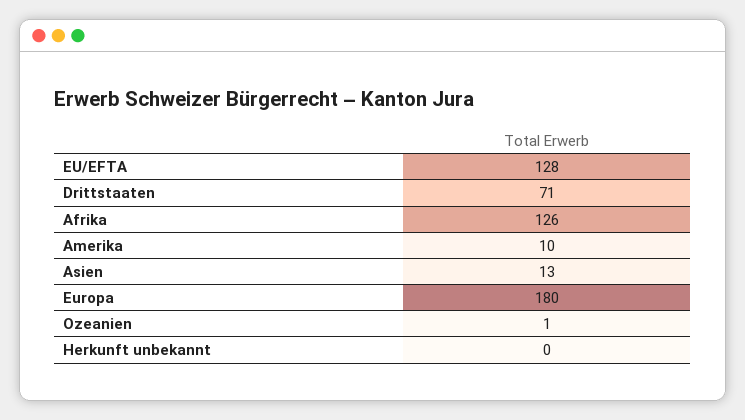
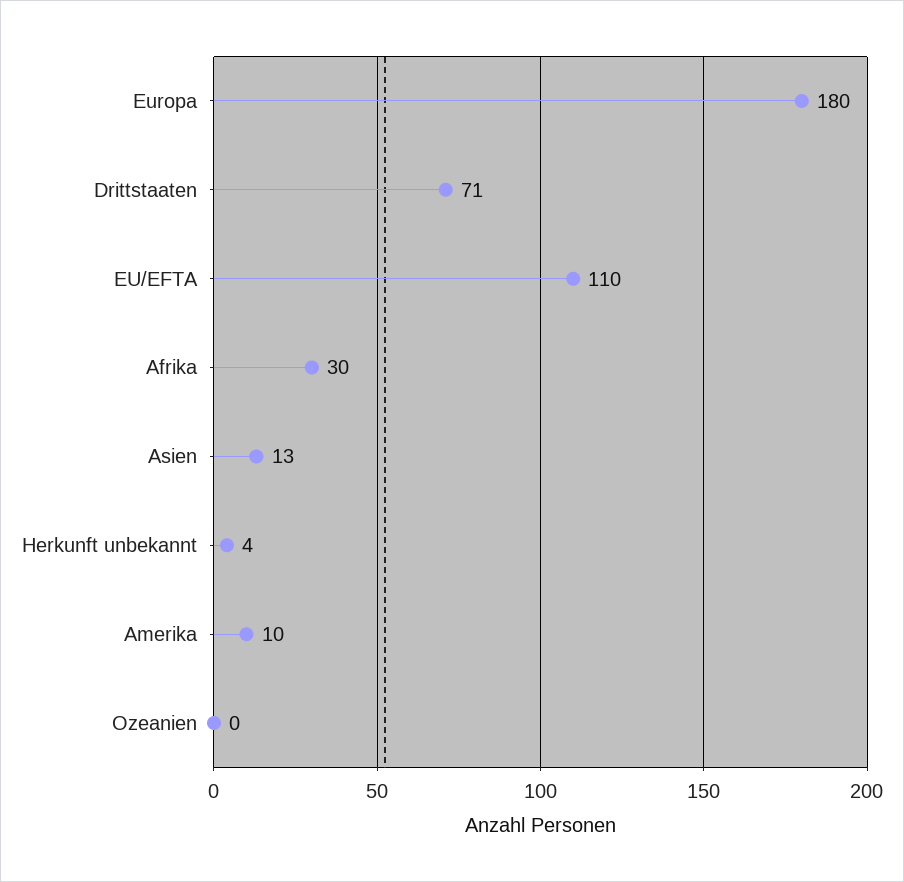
EU/EFTA: 128 -> 110
Afrika: 126 -> 30
Ozeanien: 1 -> 0
Herkunft unbekannt: 0 -> 4

